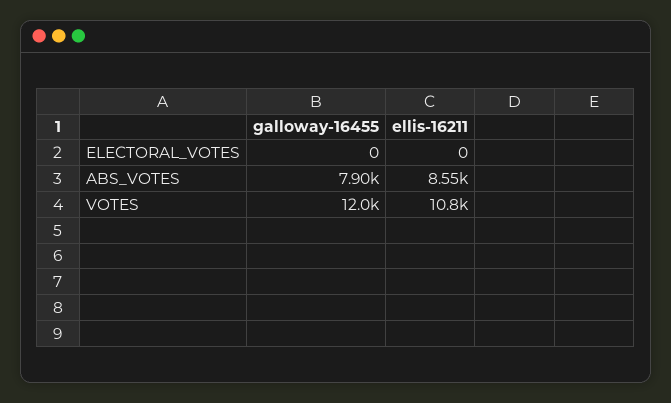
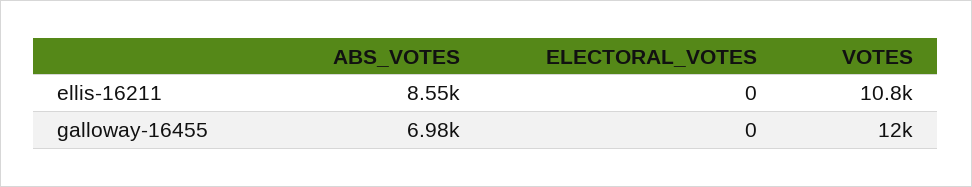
galloway-16455, ABS_VOTES: 7900 -> 6980

